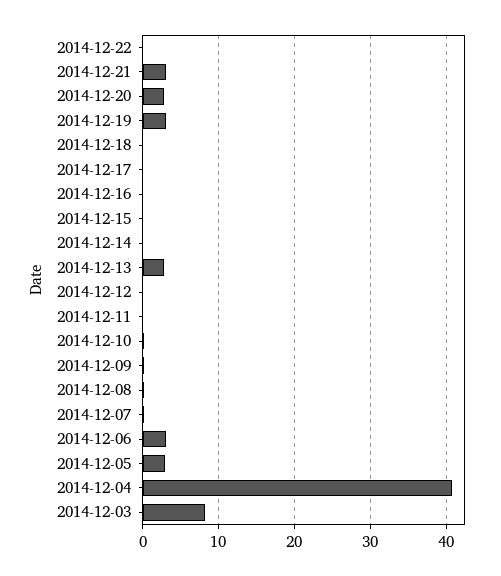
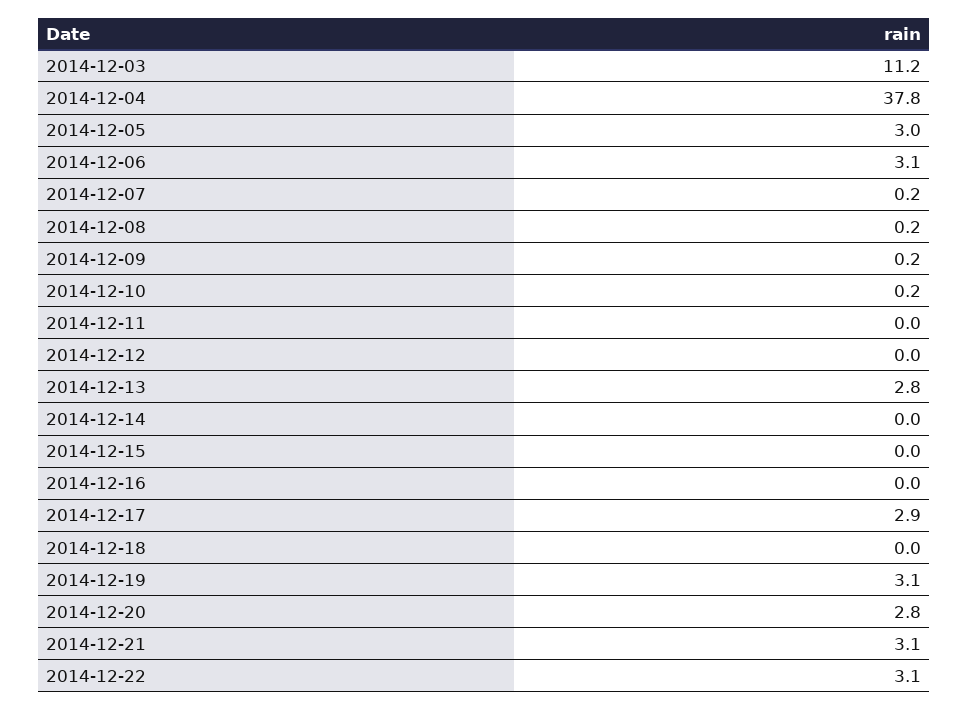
2014-12-22: 0 -> 3.1
2014-12-17: 0 -> 2.9
2014-12-04: 41 -> 37.8
2014-12-03: 8 -> 11.2

